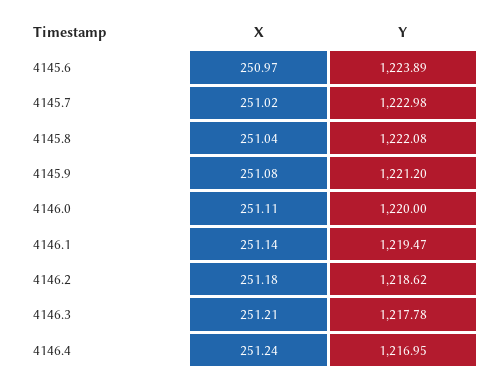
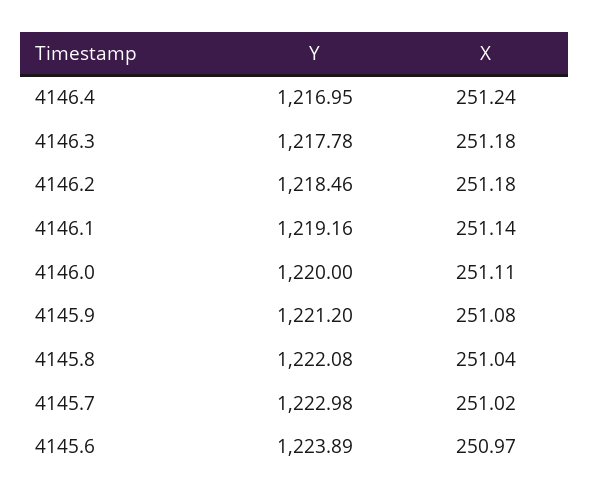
Y, 4146.1: 1219.47 -> 1219.16
Y, 4146.2: 1218.62 -> 1218.46
X, 4146.3: 251.21 -> 251.18

